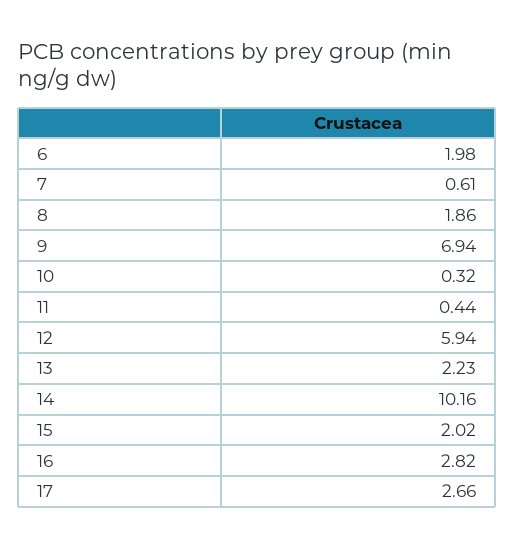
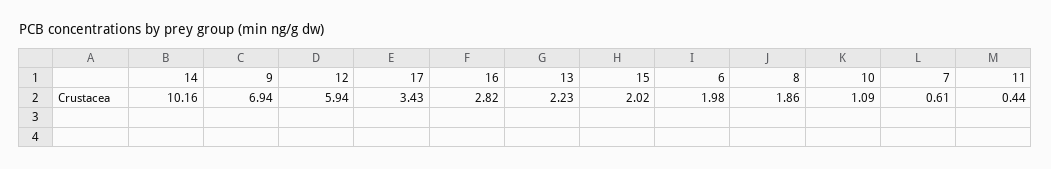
10: 0.32 -> 1.09
17: 2.66 -> 3.43

